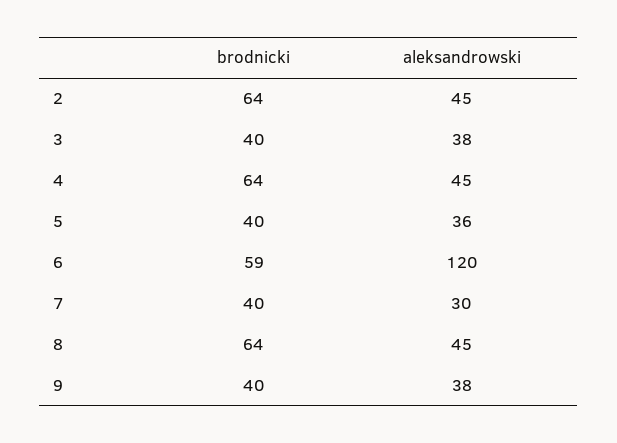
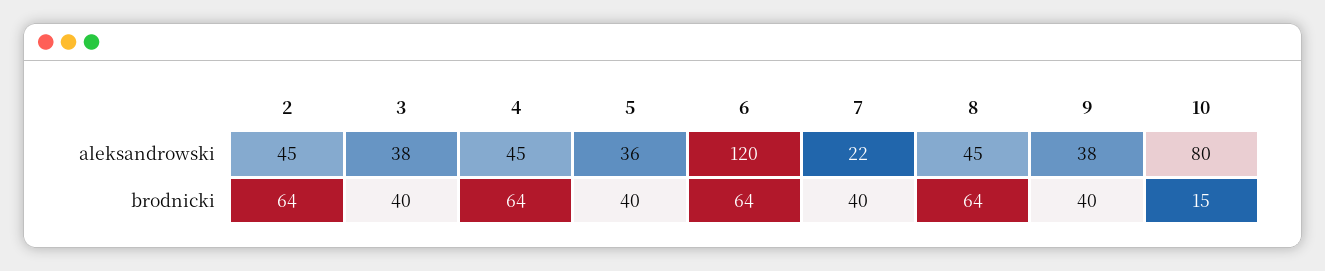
brodnicki, 6: 59 -> 64
aleksandrowski, 7: 30 -> 22
aleksandrowski, 10: none -> 80
brodnicki, 10: none -> 15

